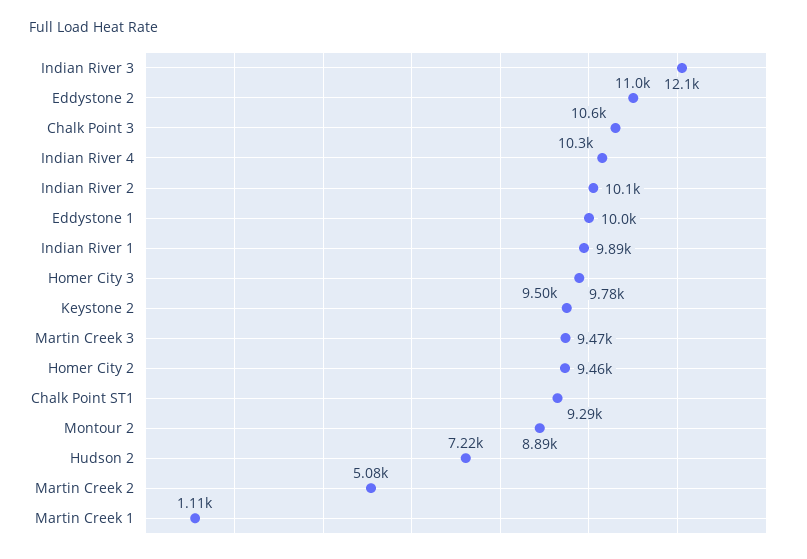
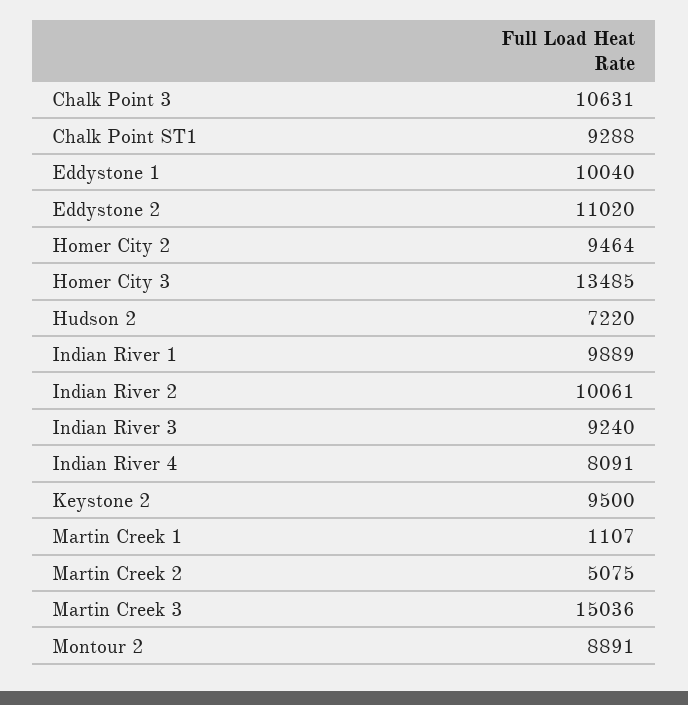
Indian River 3: 12100 -> 9240
Indian River 4: 10300 -> 8091
Homer City 3: 9780 -> 13485
Martin Creek 3: 9470 -> 15036

